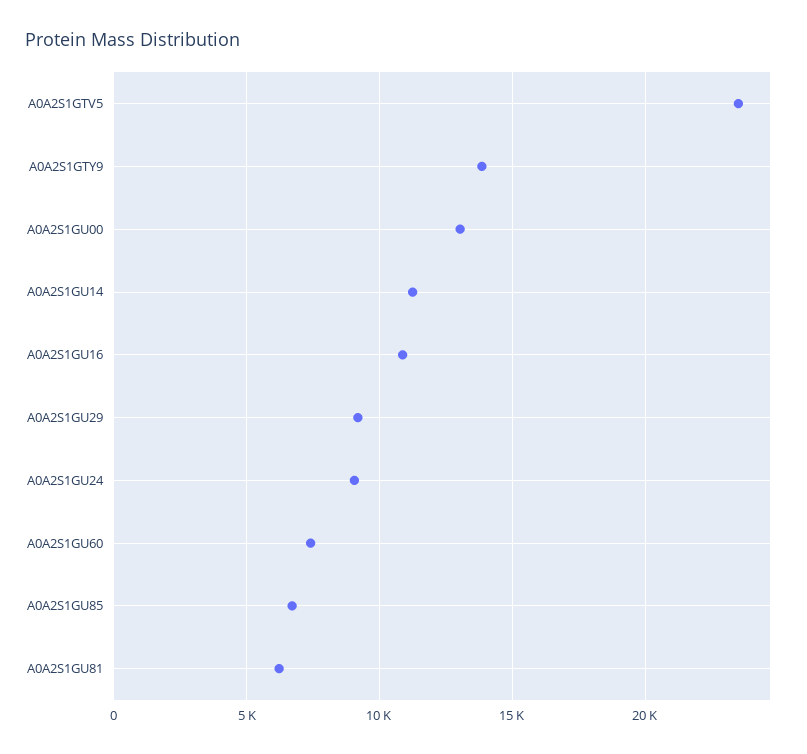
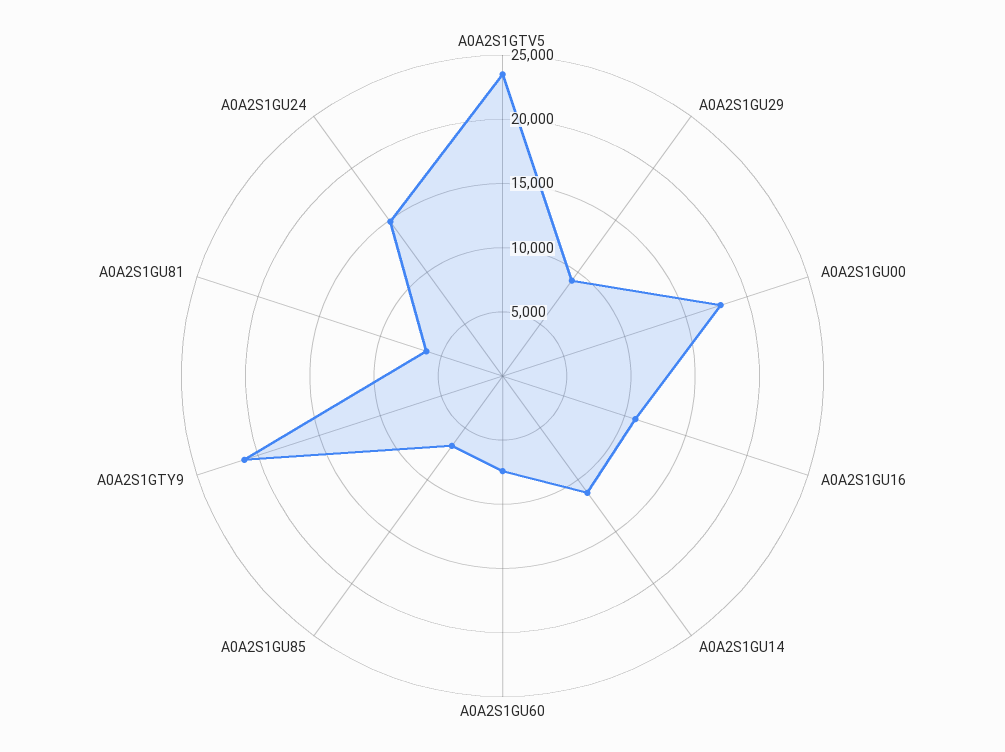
A0A2S1GTY9: 14000 -> 21000
A0A2S1GU00: 13000 -> 18000
A0A2S1GU24: 9000 -> 15000

